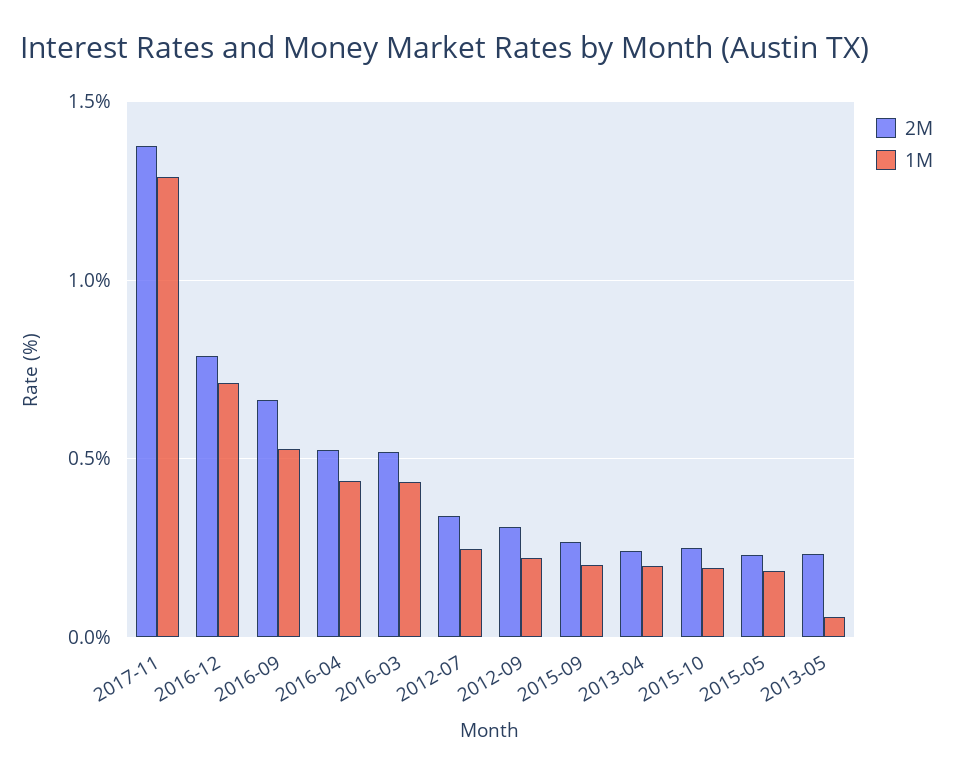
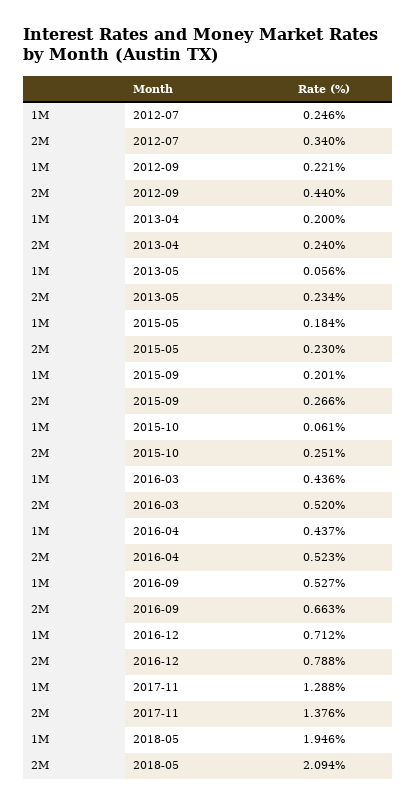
2M, 2012-09: 0.3 -> 0.44
1M, 2015-10: 0.2 -> 0.061
1M, 2018-05: none -> 1.946
2M, 2018-05: none -> 2.094

